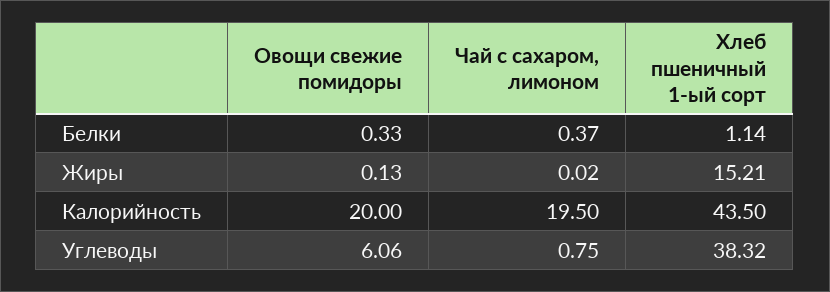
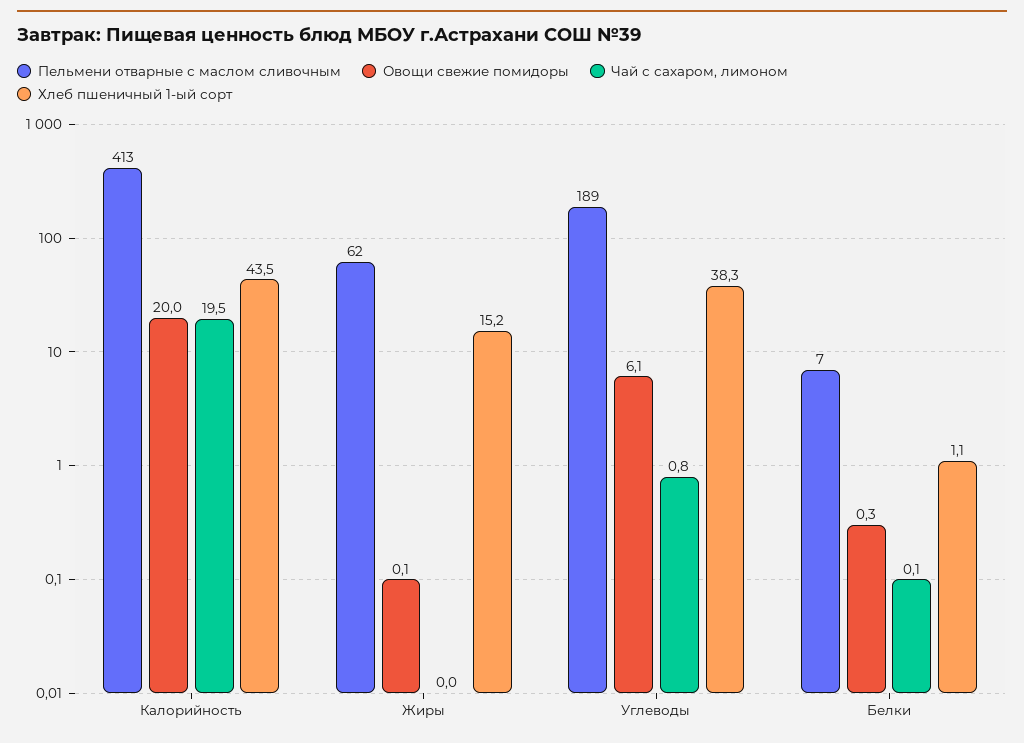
Чай с сахаром, лимоном, Белки: 0.37 -> 0.1
Пельмени отварные с маслом сливочным, Калорийность: none -> 413
Пельмени отварные с маслом сливочным, Жиры: none -> 62
Пельмени отварные с маслом сливочным, Углеводы: none -> 189
Пельмени отварные с маслом сливочным, Белки: none -> 7

